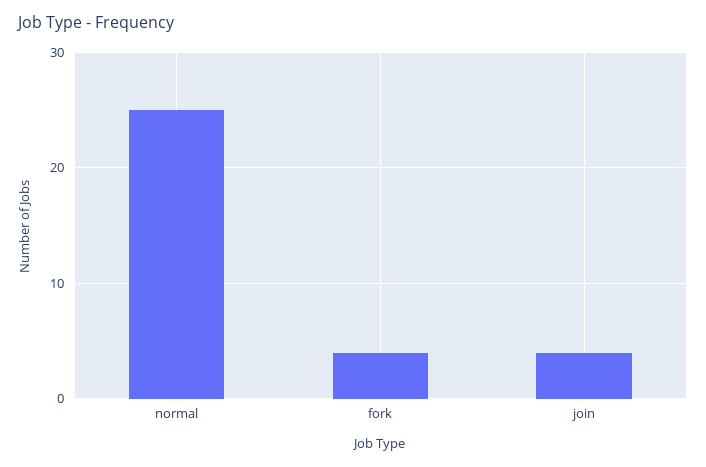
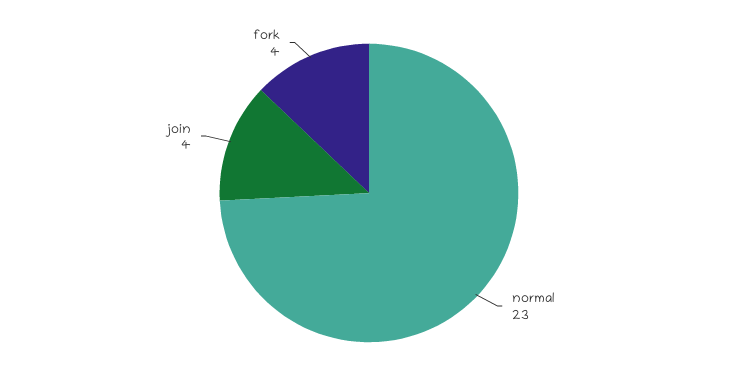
normal: 25 -> 23

